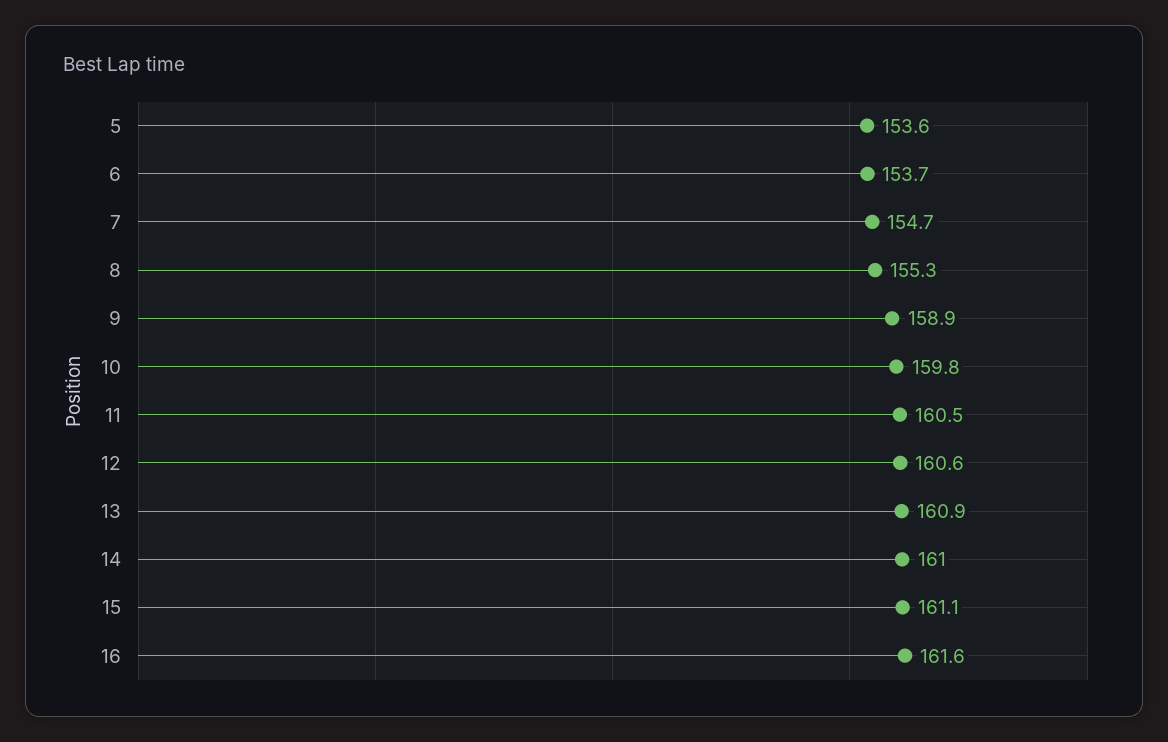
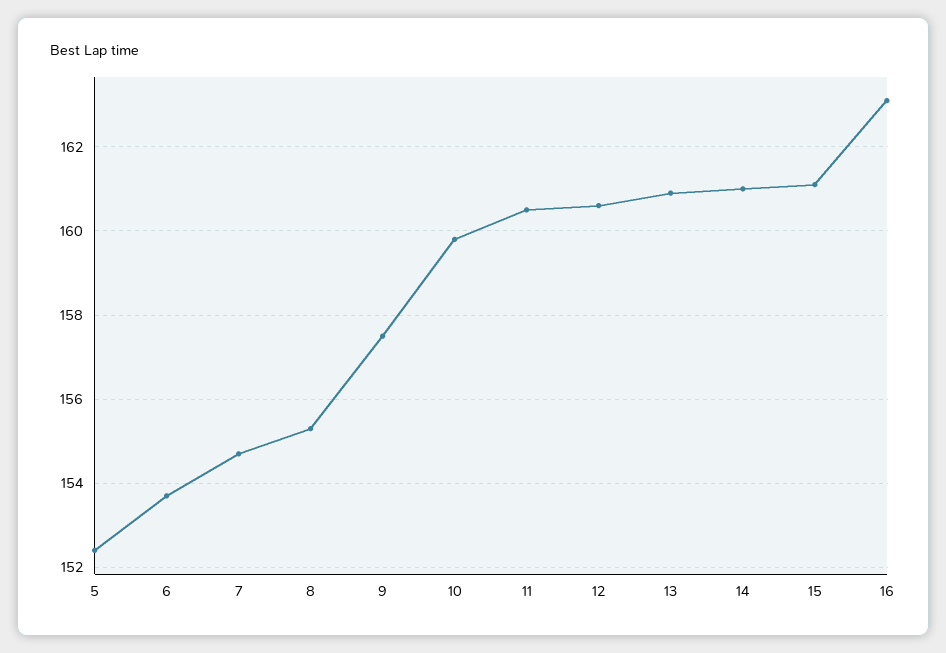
5: 153.6 -> 152.5
9: 158.9 -> 157.5
16: 161.6 -> 163

